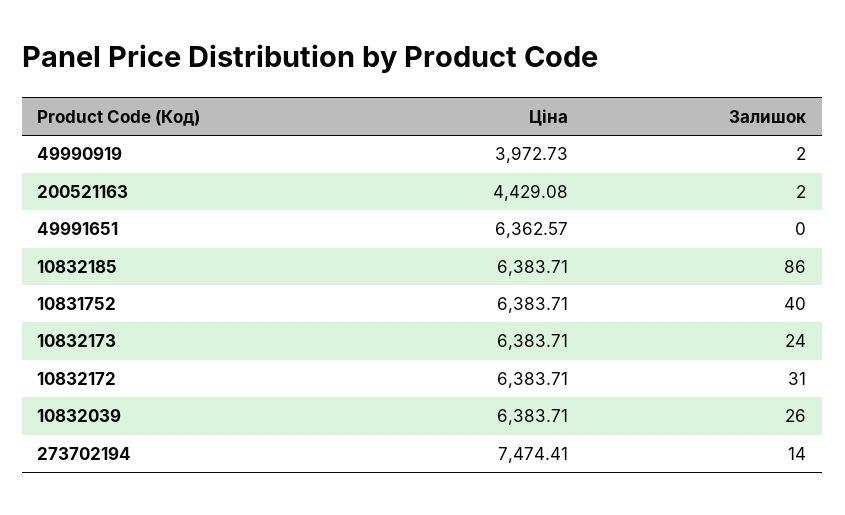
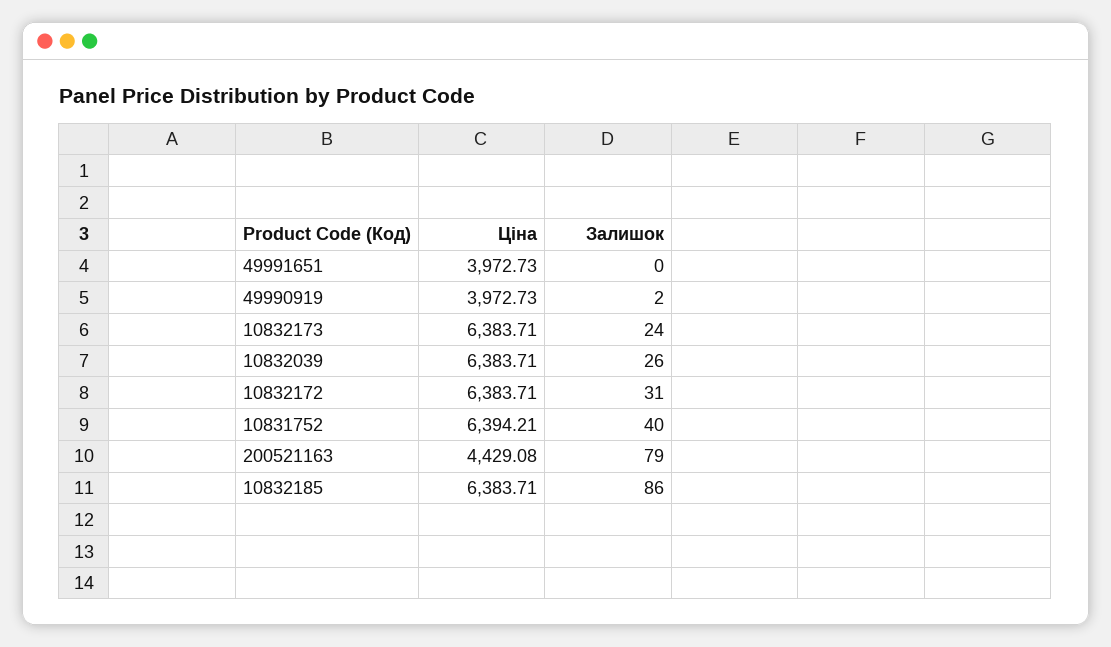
Залишок, 200521163: 2 -> 79
Ціна, 49991651: 6362.57 -> 3972.73
Ціна, 10831752: 6383.71 -> 6394.21
Ціна, 273702194: 7474.41 -> none
Залишок, 273702194: 14 -> none

